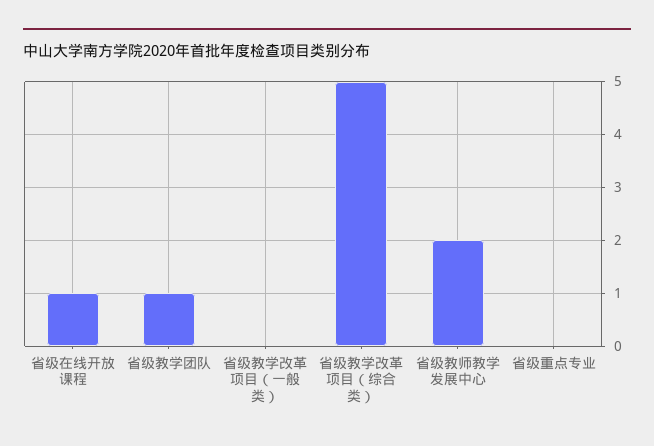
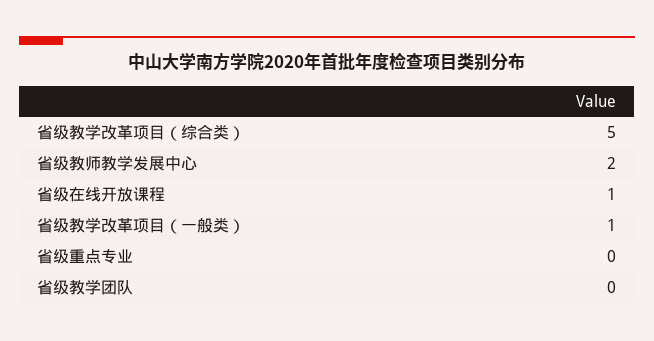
省级教学团队: 1 -> 0
省级教学改革项目（一般类）: 0 -> 1

